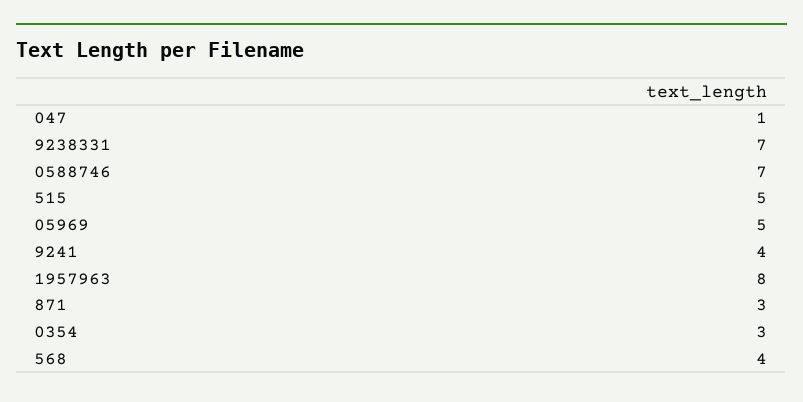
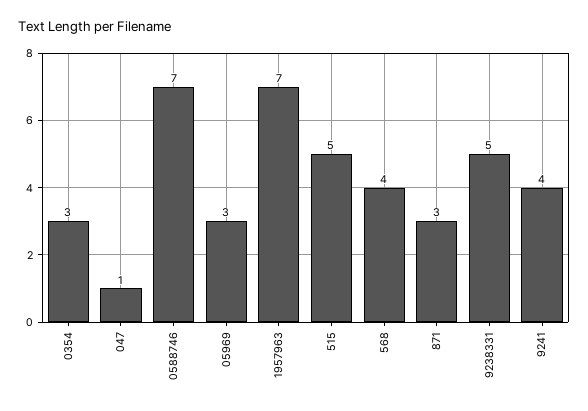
9238331: 7 -> 5
05969: 5 -> 3
1957963: 8 -> 7

